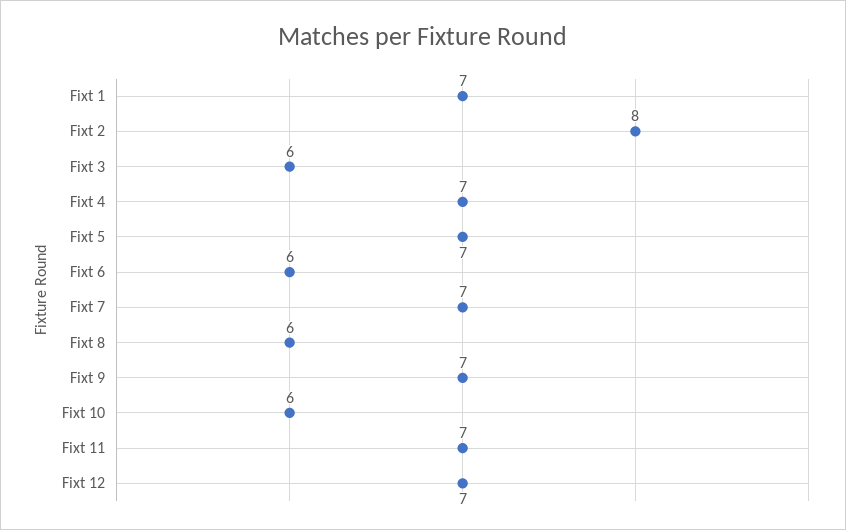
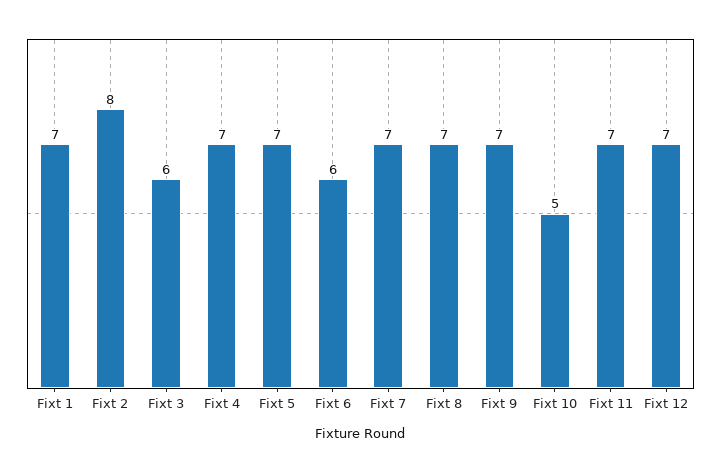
Fixt 8: 6 -> 7
Fixt 10: 6 -> 5

